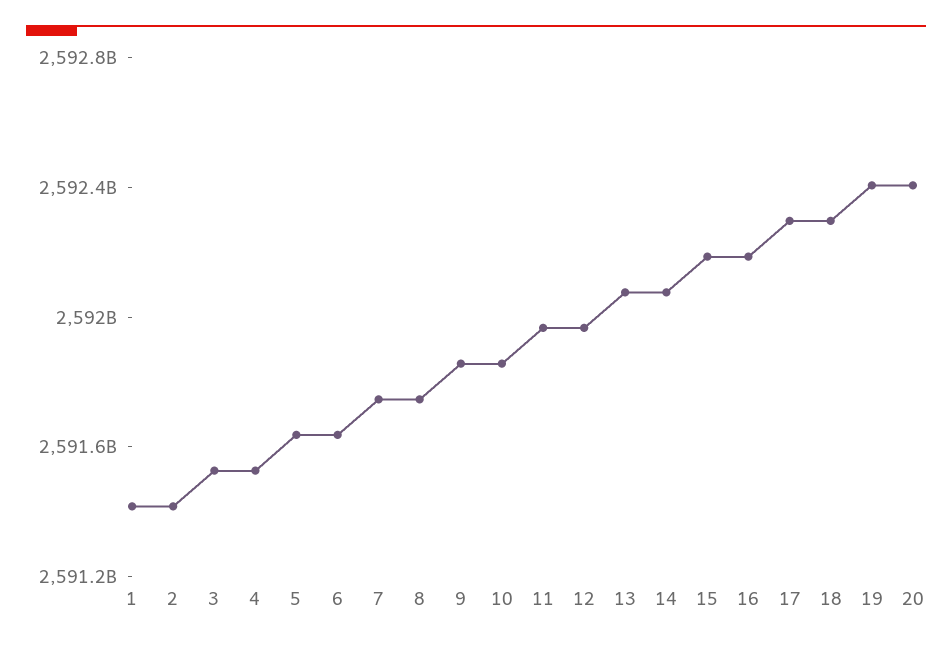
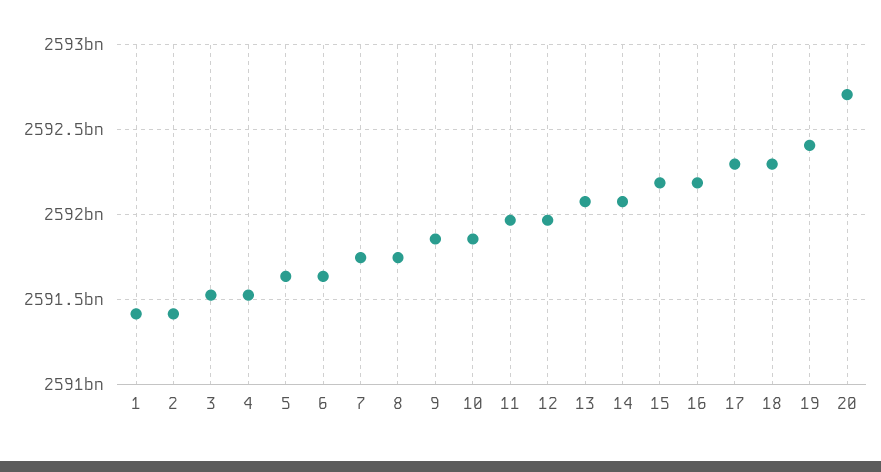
20: 2592400000000 -> 2592700000000

